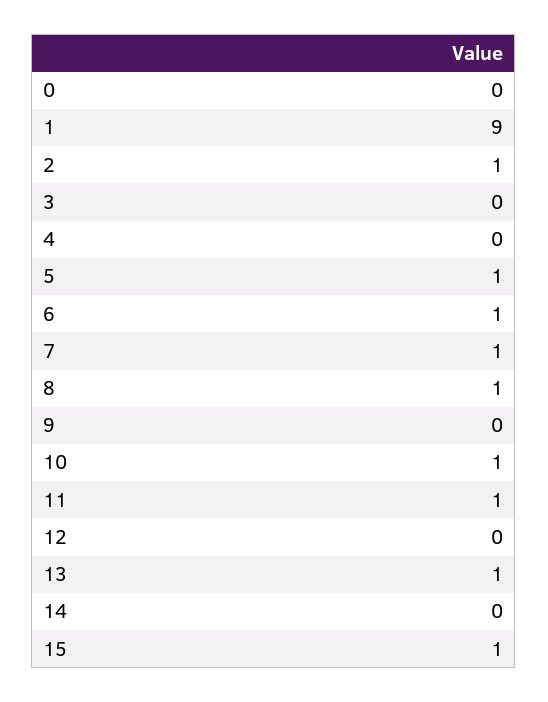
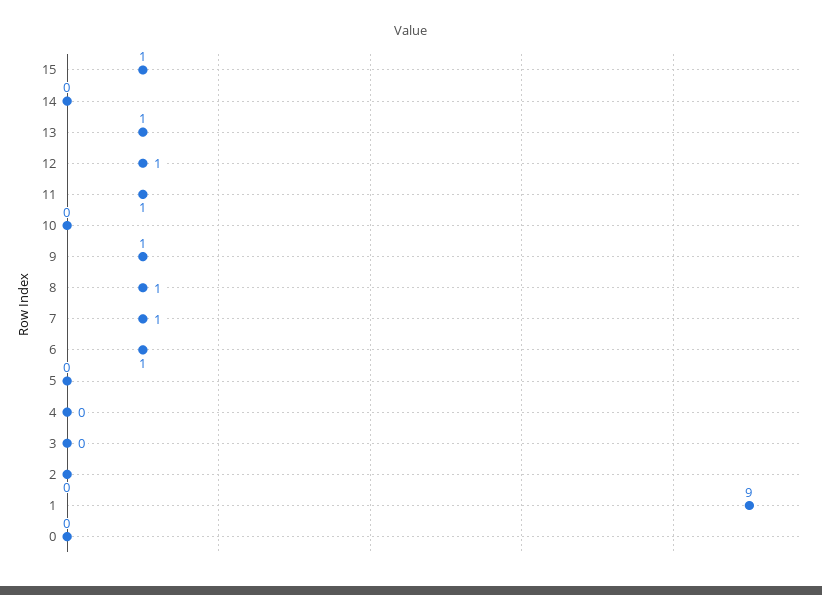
2: 1 -> 0
5: 1 -> 0
9: 0 -> 1
10: 1 -> 0
12: 0 -> 1

